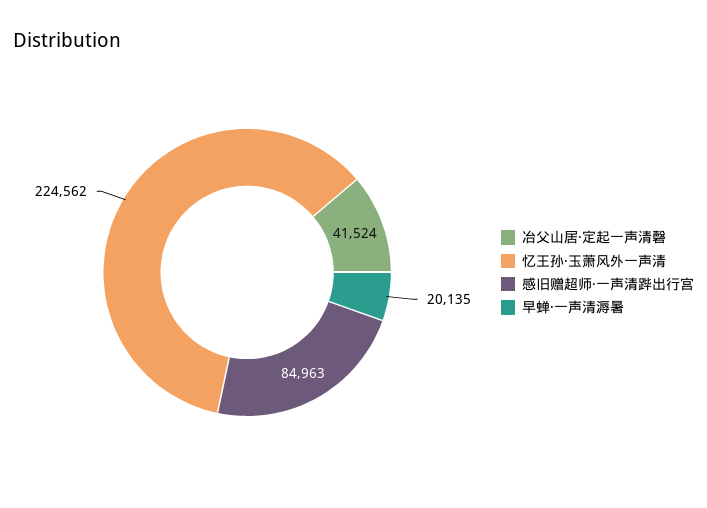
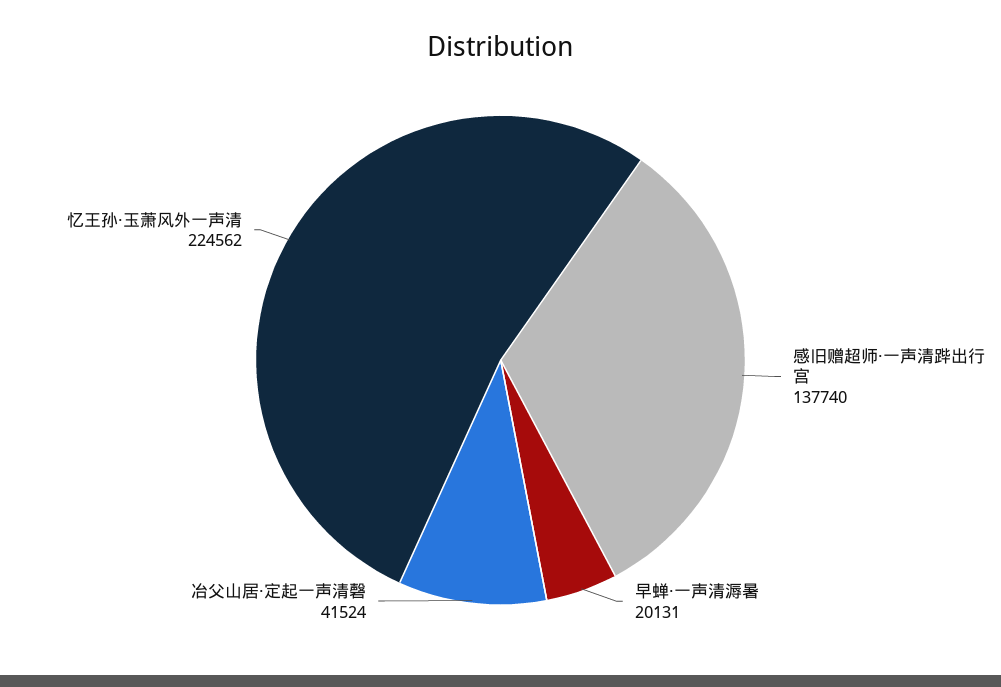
感旧赠超师·一声清跸出行宫: 84963 -> 137740
早蝉·一声清溽暑: 20135 -> 20131

